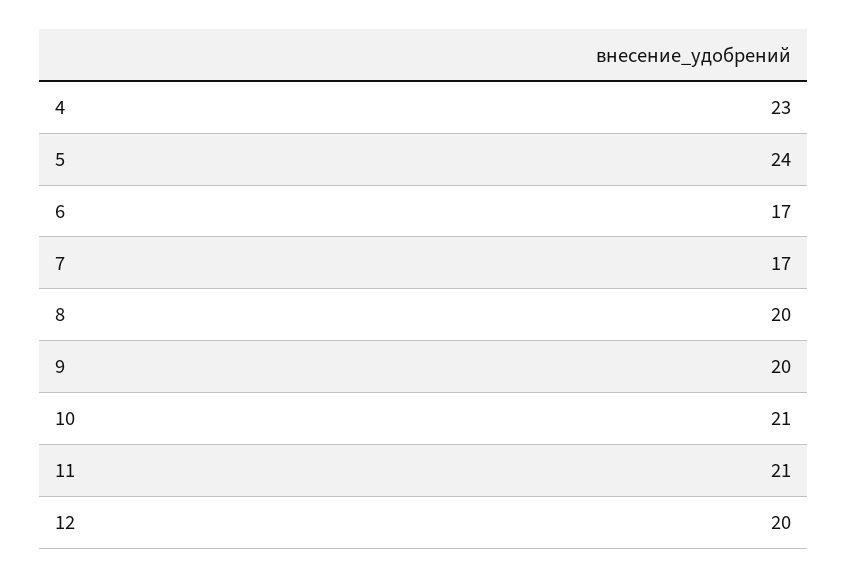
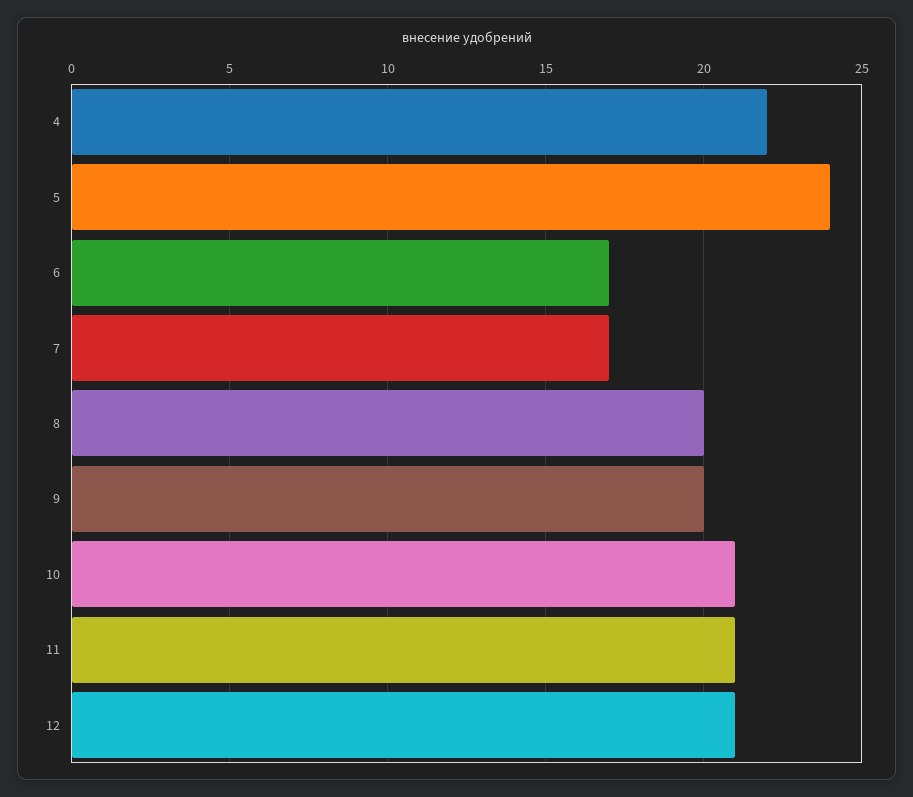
4: 23 -> 22
12: 20 -> 21

